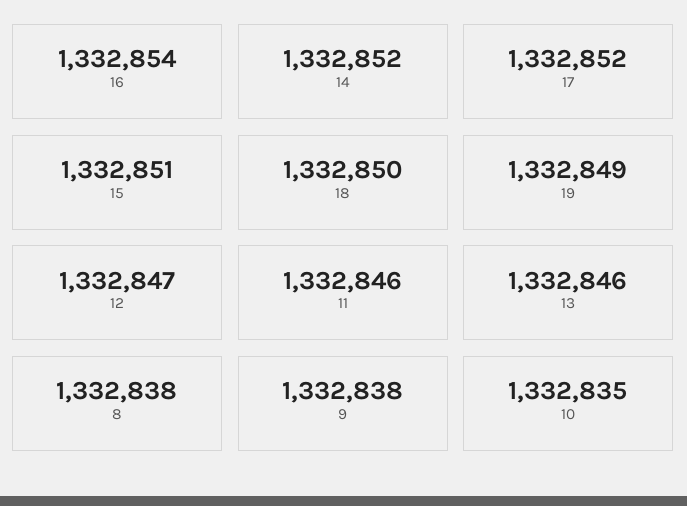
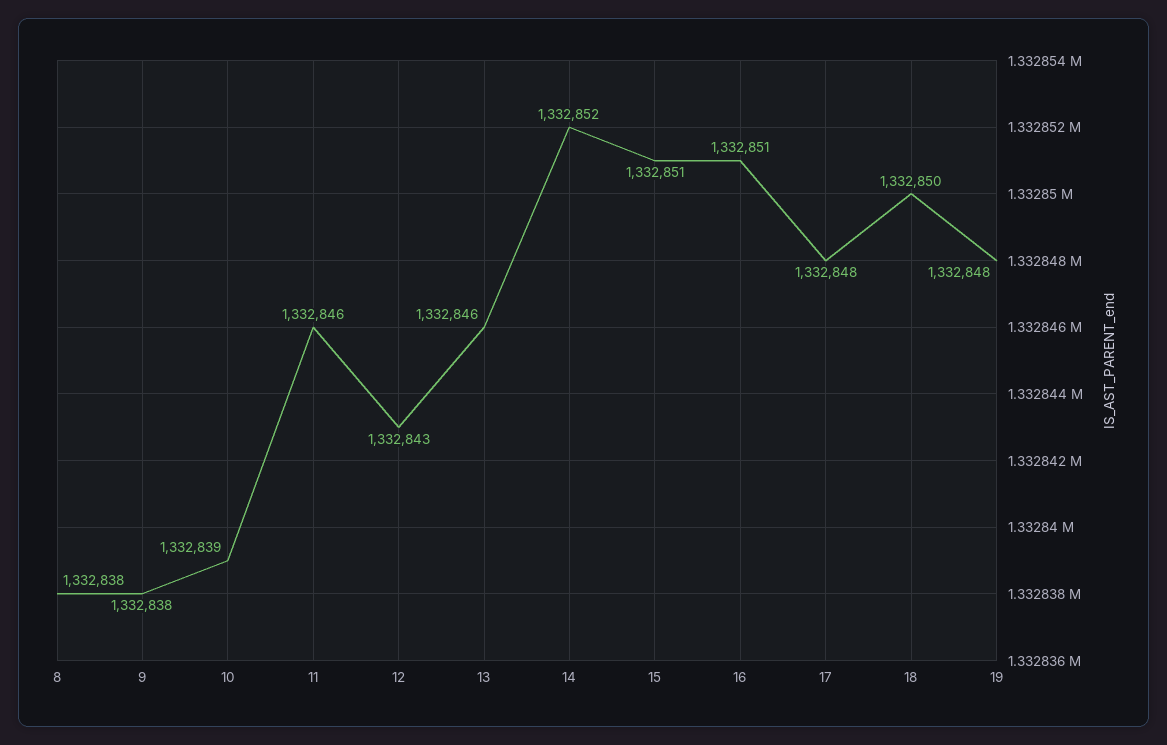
16: 1332854 -> 1332851
17: 1332852 -> 1332848
19: 1332849 -> 1332848
12: 1332847 -> 1332843
10: 1332835 -> 1332839

